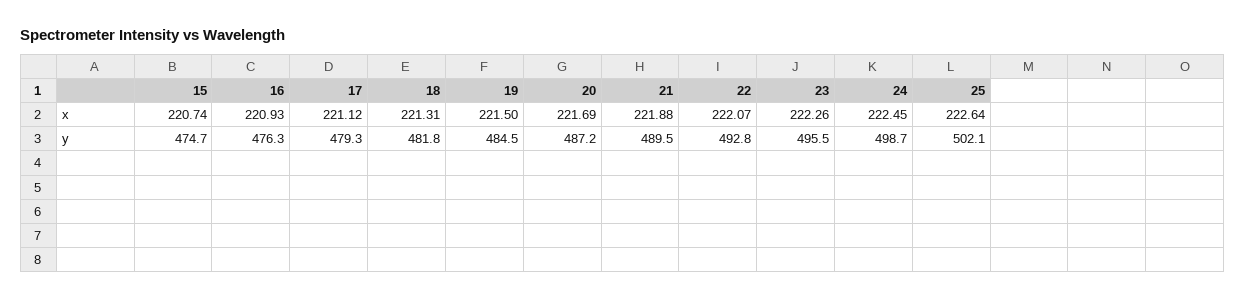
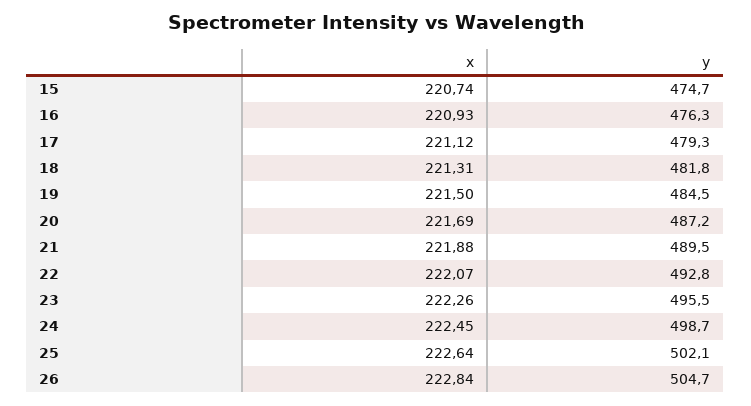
26, x: none -> 222.84
26, y: none -> 504.7

